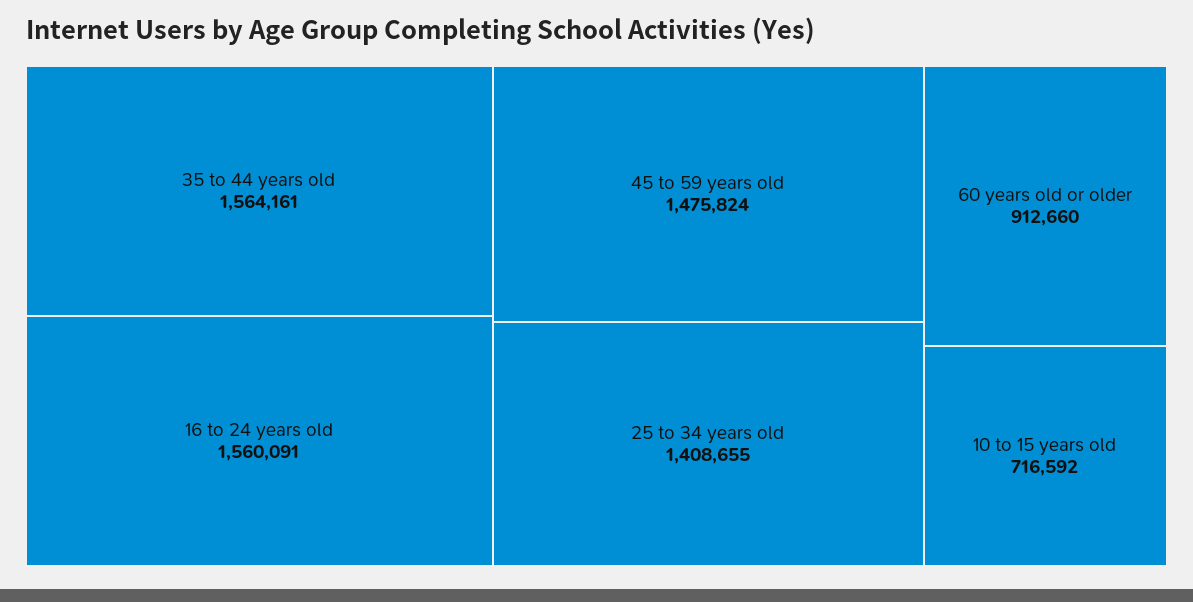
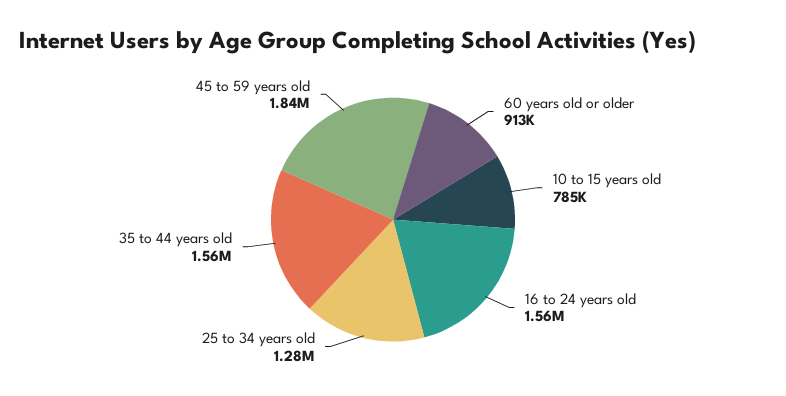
45 to 59 years old: 1475824 -> 1840000
25 to 34 years old: 1408655 -> 1280000
10 to 15 years old: 716592 -> 785000

